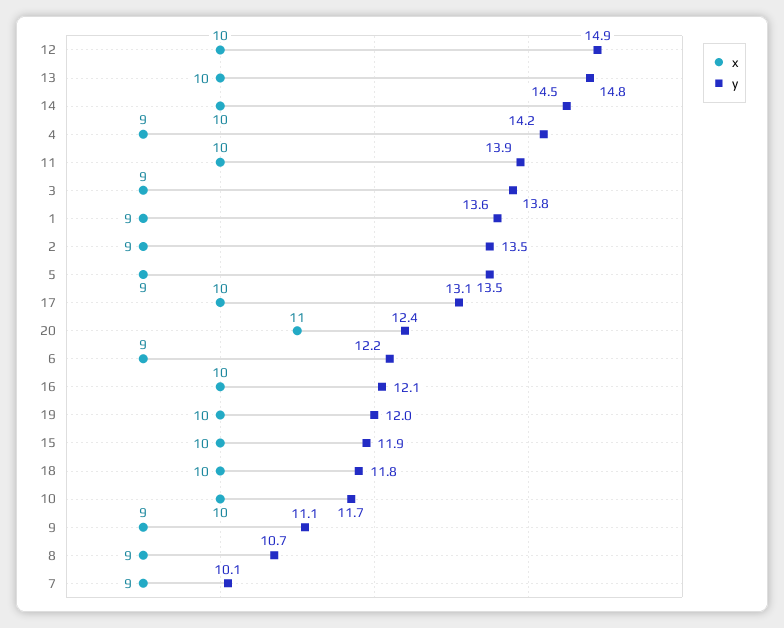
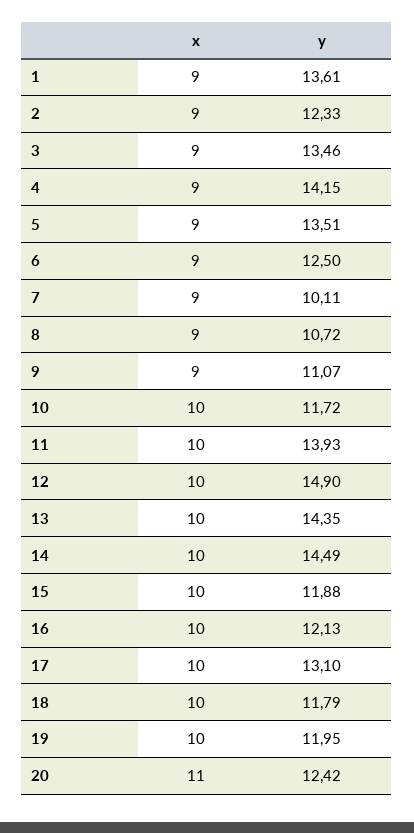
y, 13: 14.8 -> 14.35
y, 3: 13.8 -> 13.46
y, 2: 13.5 -> 12.33
y, 6: 12.2 -> 12.5

